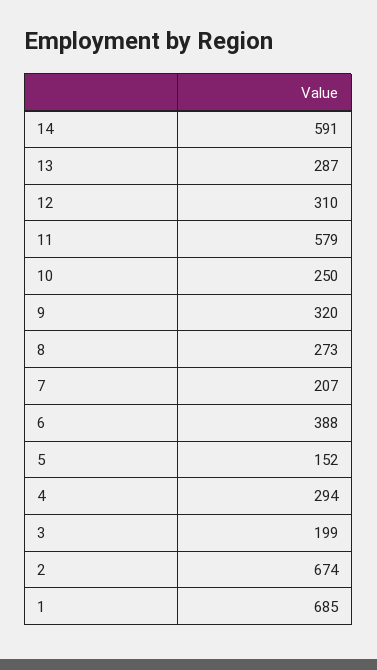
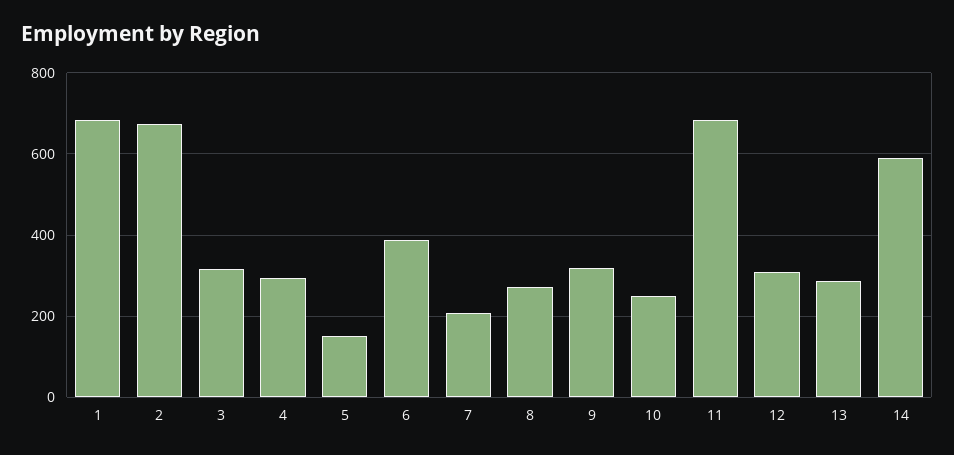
11: 579 -> 680
3: 199 -> 320

